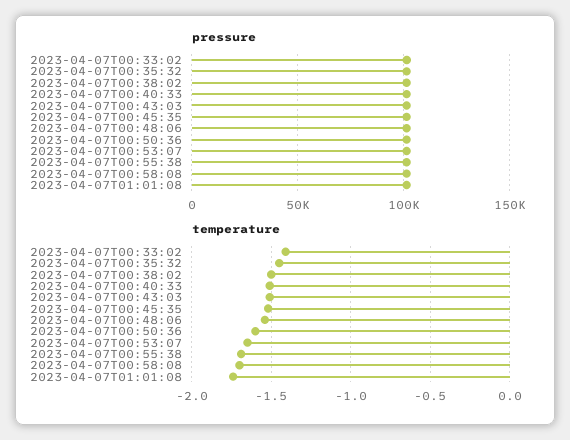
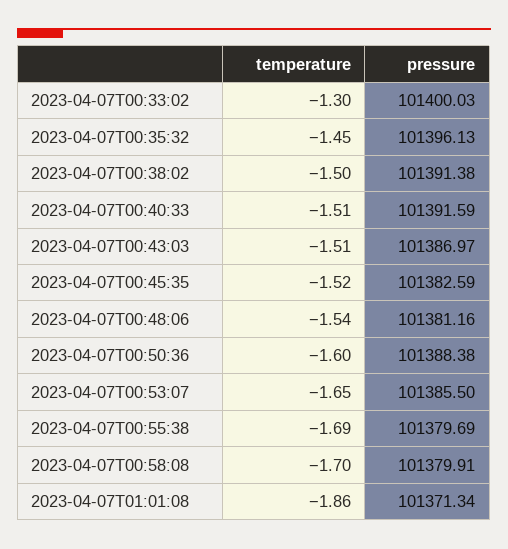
temperature, 2023-04-07T00:33:02: -1.4 -> -1.3
temperature, 2023-04-07T01:01:08: -1.75 -> -1.86

